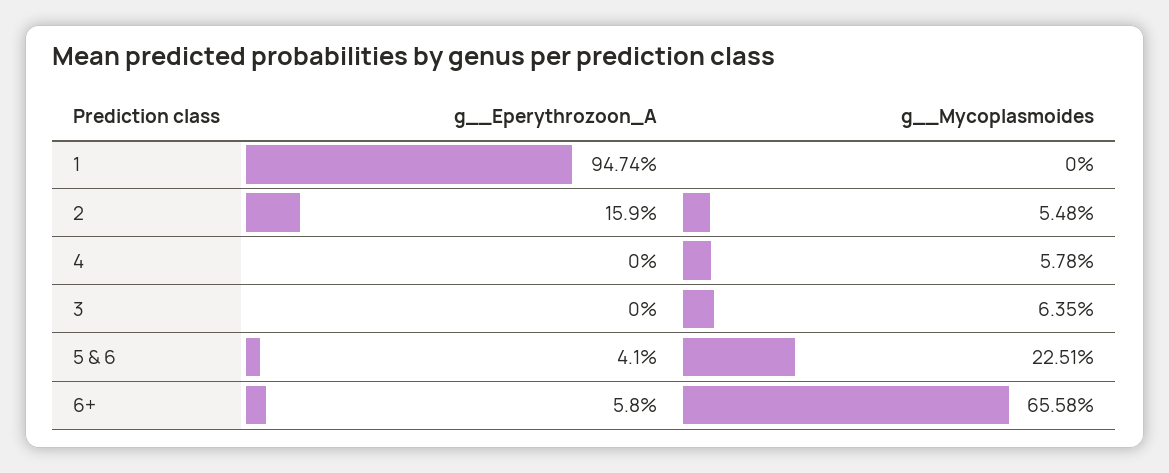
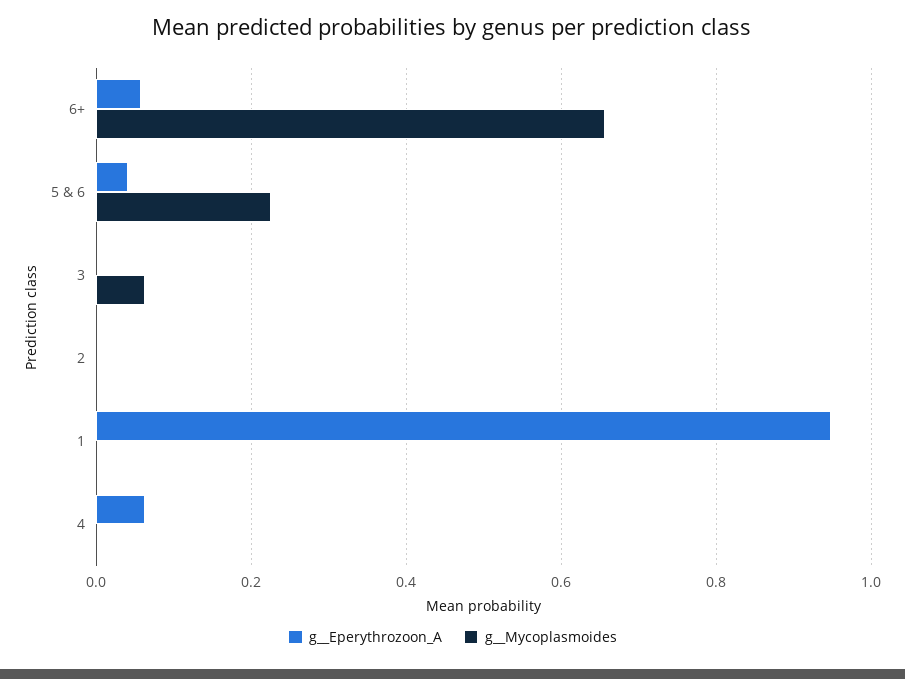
g__Eperythrozoon_A, 2: 0.159 -> 0
g__Mycoplasmoides, 2: 0.0548 -> 0
g__Eperythrozoon_A, 4: 0 -> 0.06
g__Mycoplasmoides, 4: 0.0578 -> 0

